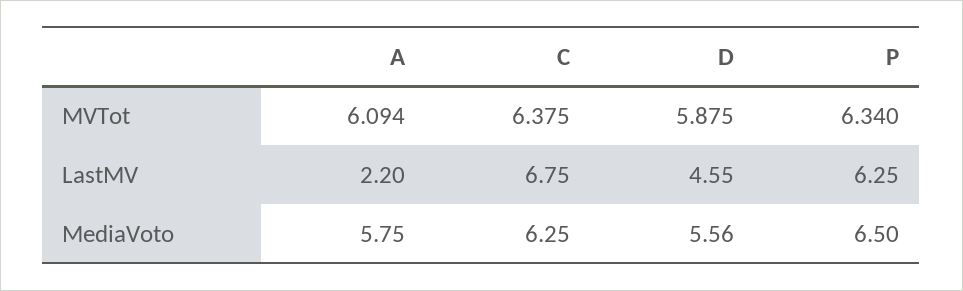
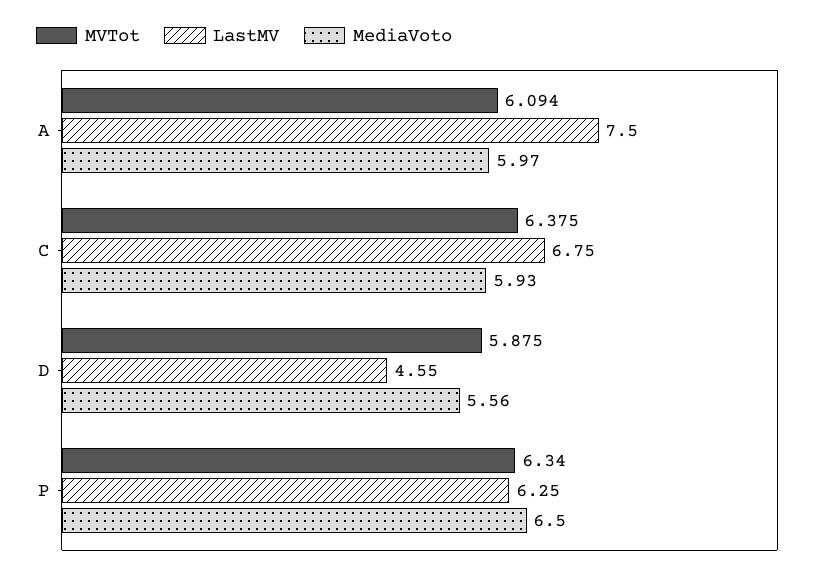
LastMV, A: 2.2 -> 7.5
MediaVoto, A: 5.75 -> 5.97
MediaVoto, C: 6.25 -> 5.93

